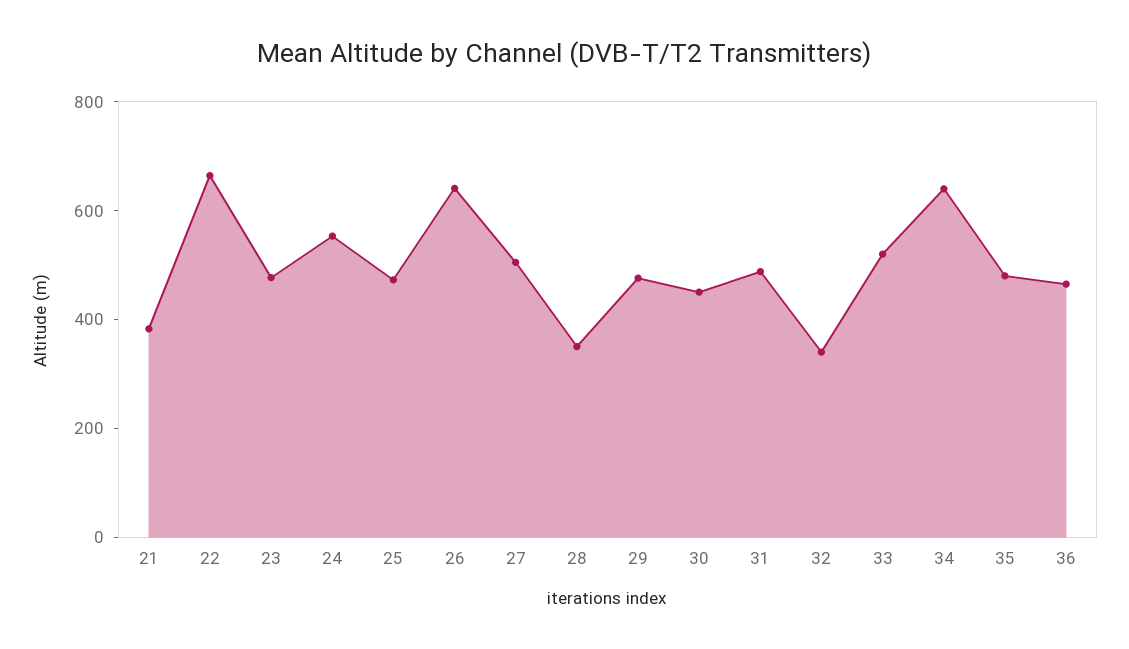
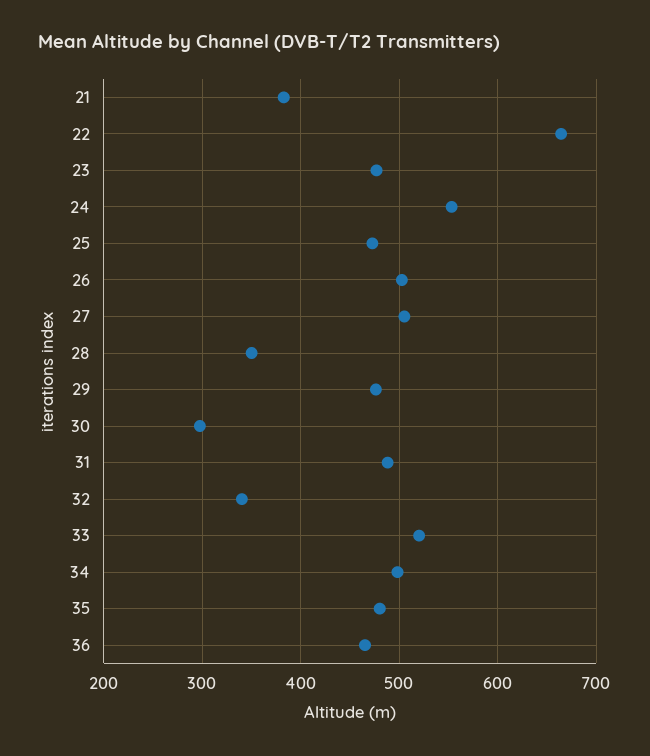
26: 650 -> 500
30: 450 -> 300
34: 650 -> 500

